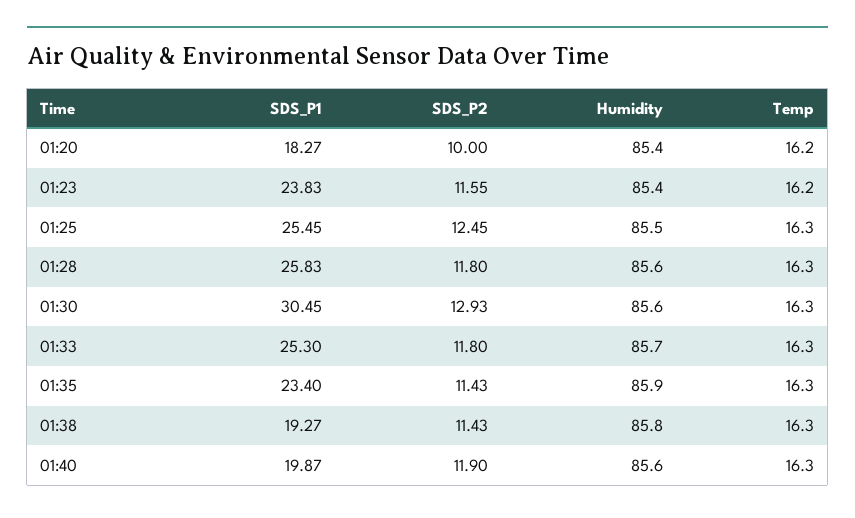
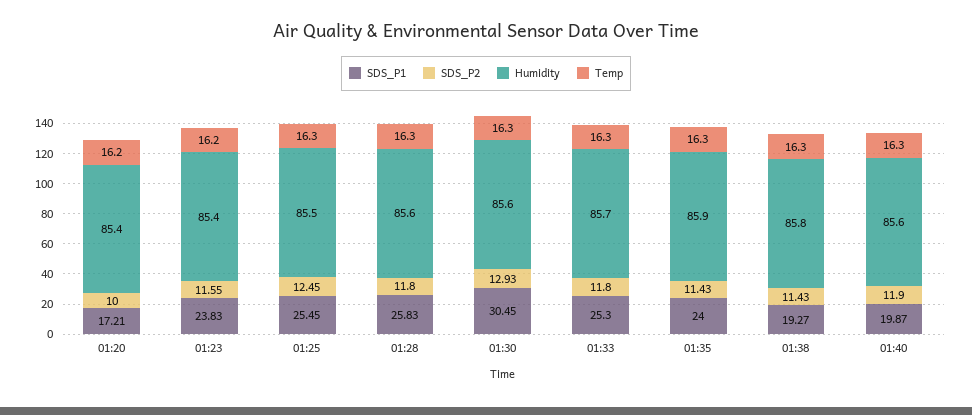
SDS_P1, 01:20: 18.27 -> 17.21
SDS_P1, 01:35: 23.4 -> 24

